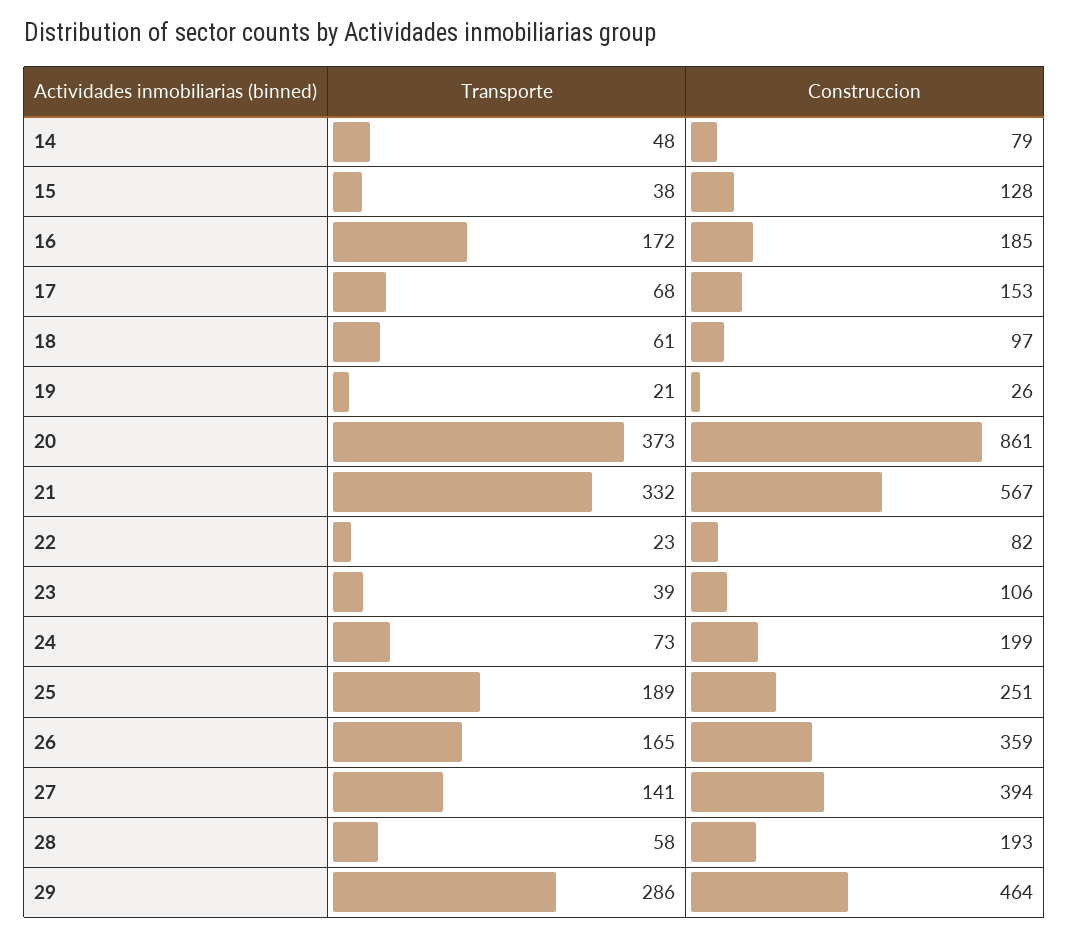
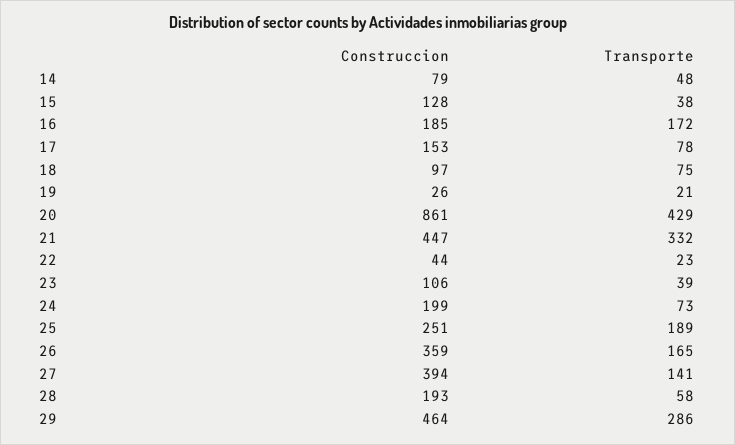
Transporte, 17: 68 -> 78
Transporte, 18: 61 -> 75
Transporte, 20: 373 -> 429
Construccion, 21: 567 -> 447
Construccion, 22: 82 -> 44

